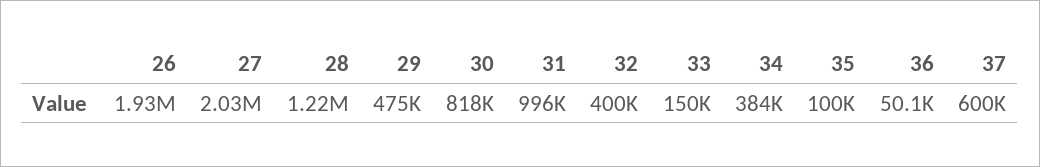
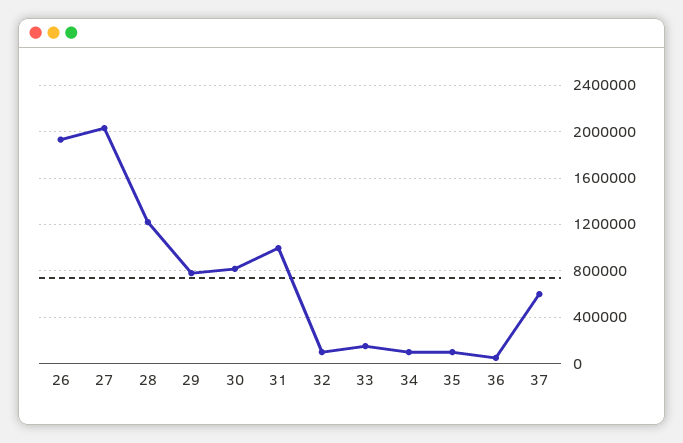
29: 475000 -> 800000
32: 400000 -> 100000
34: 384000 -> 100000

